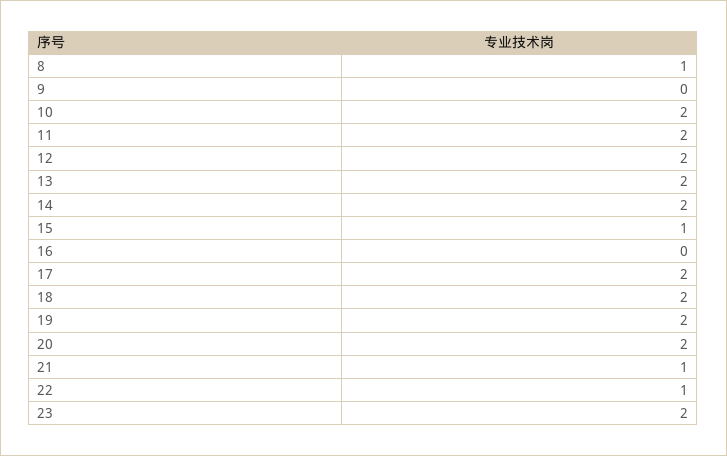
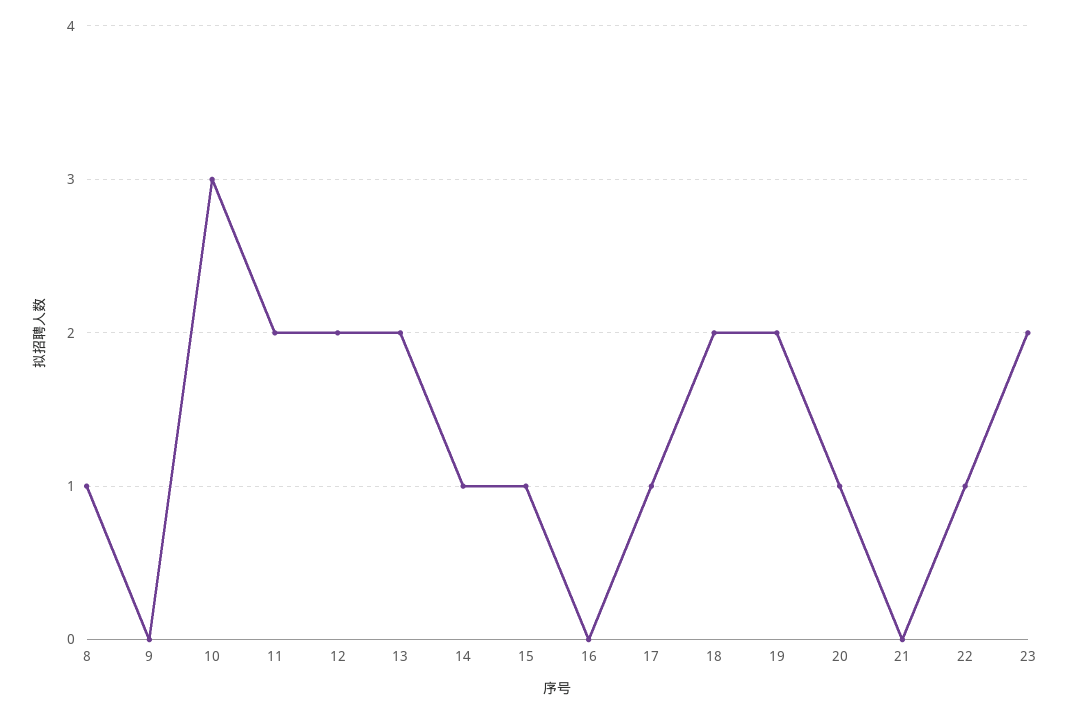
10: 2 -> 3
14: 2 -> 1
17: 2 -> 1
20: 2 -> 1
21: 1 -> 0

